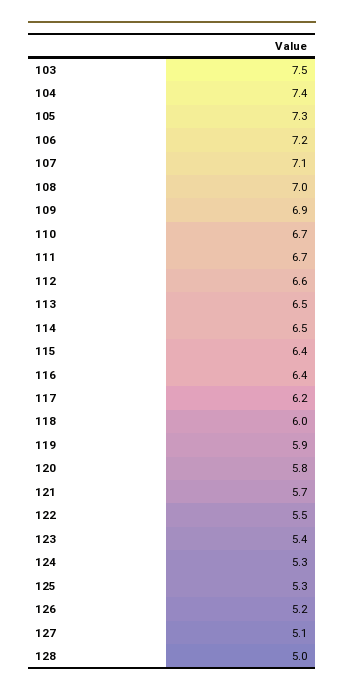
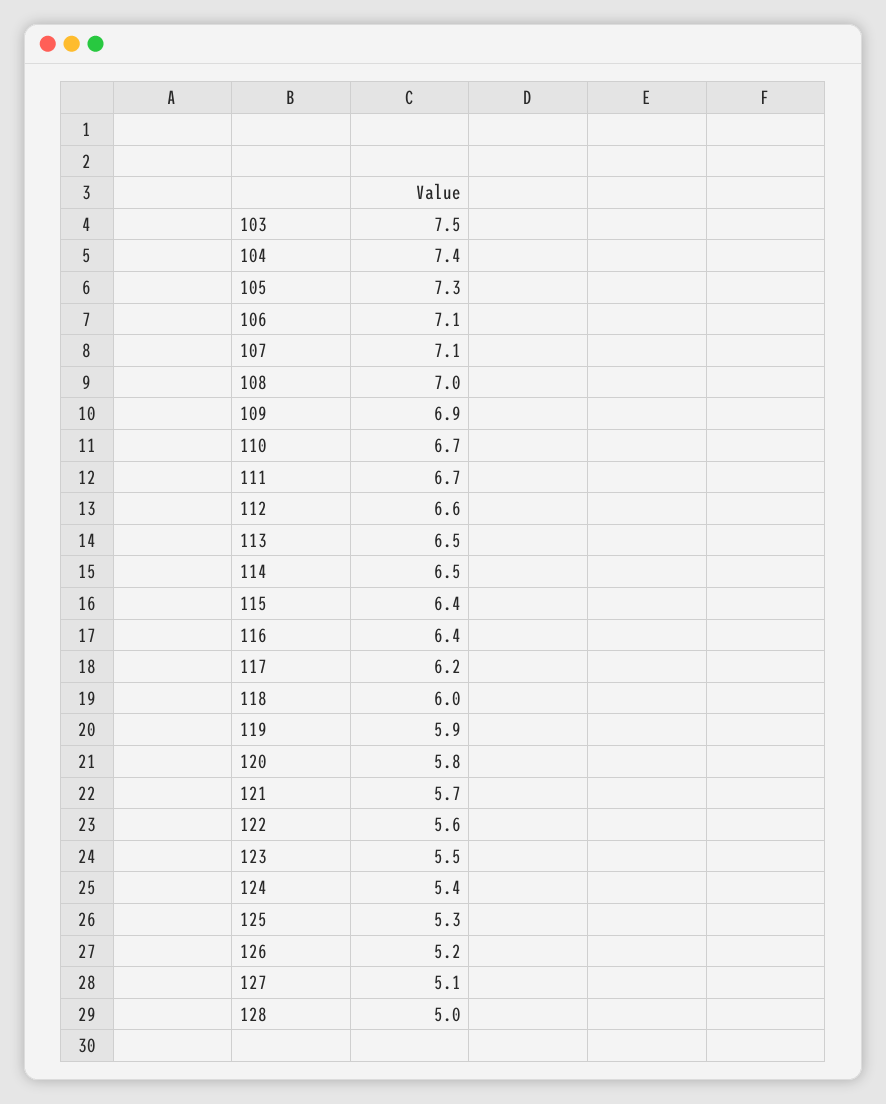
106: 7.2 -> 7.1
122: 5.5 -> 5.6
123: 5.4 -> 5.5
124: 5.3 -> 5.4

